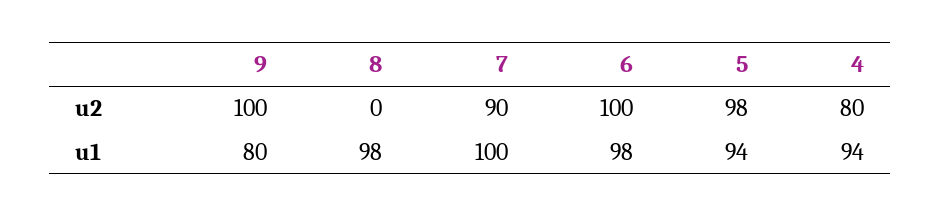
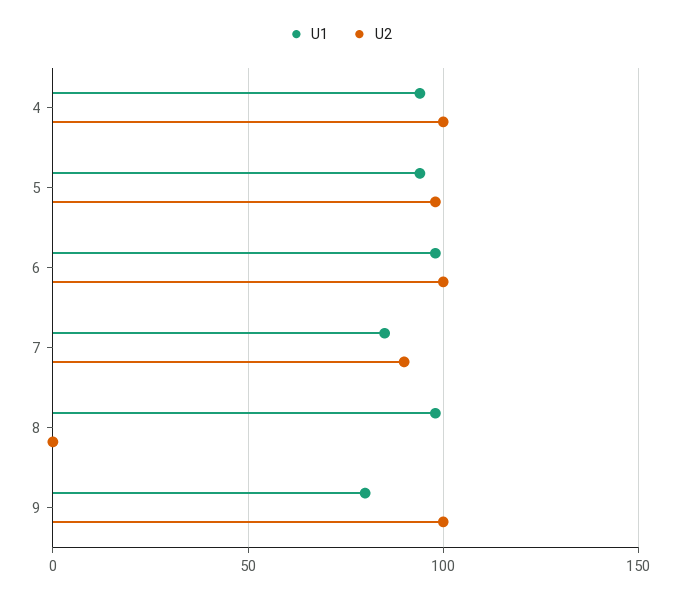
u2, 4: 80 -> 100
u1, 7: 100 -> 85

